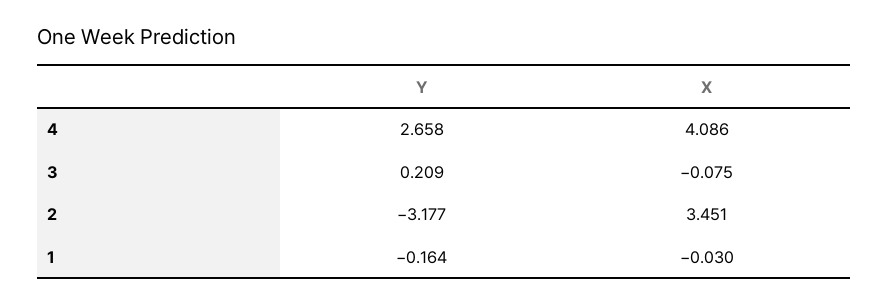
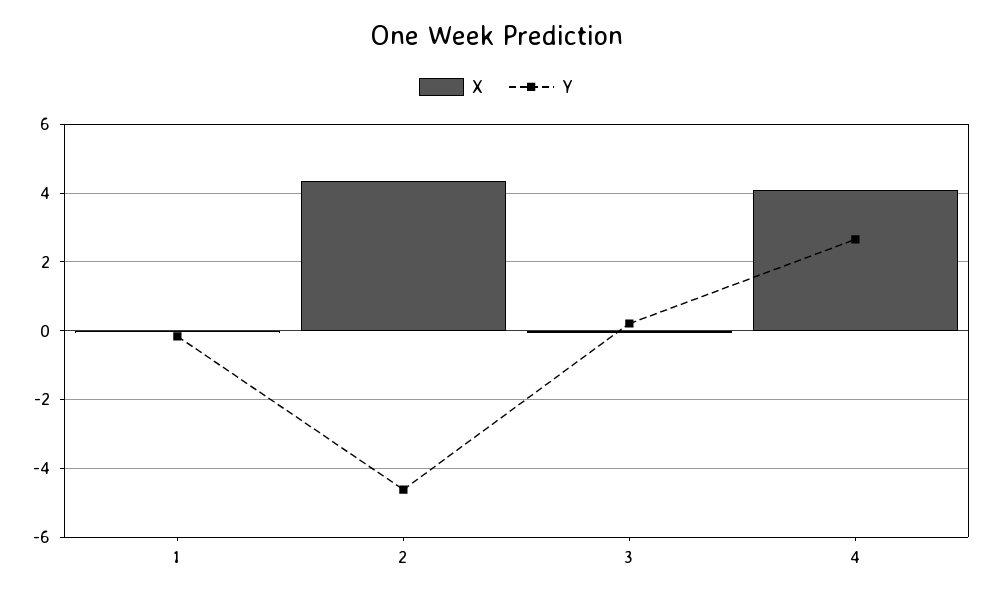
Y, 2: -3.177 -> -4.6
X, 2: 3.451 -> 4.4

